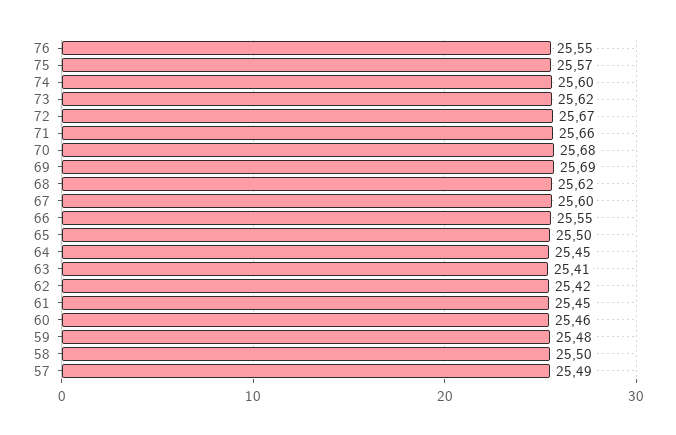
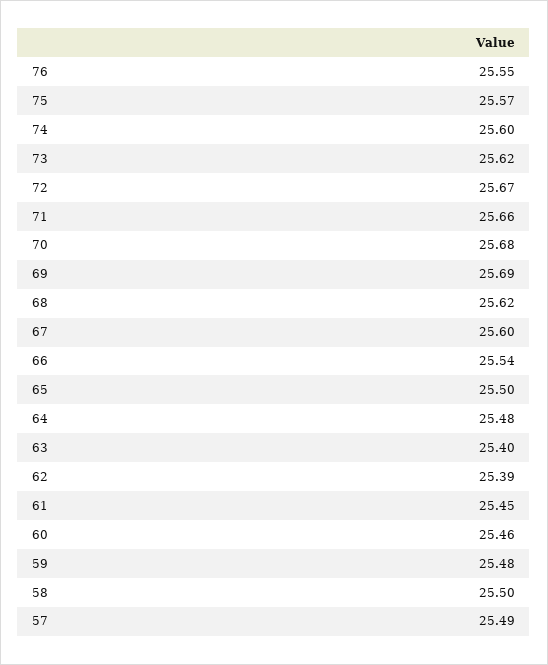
66: 25.55 -> 25.54
64: 25.45 -> 25.48
63: 25.41 -> 25.4
62: 25.42 -> 25.39

